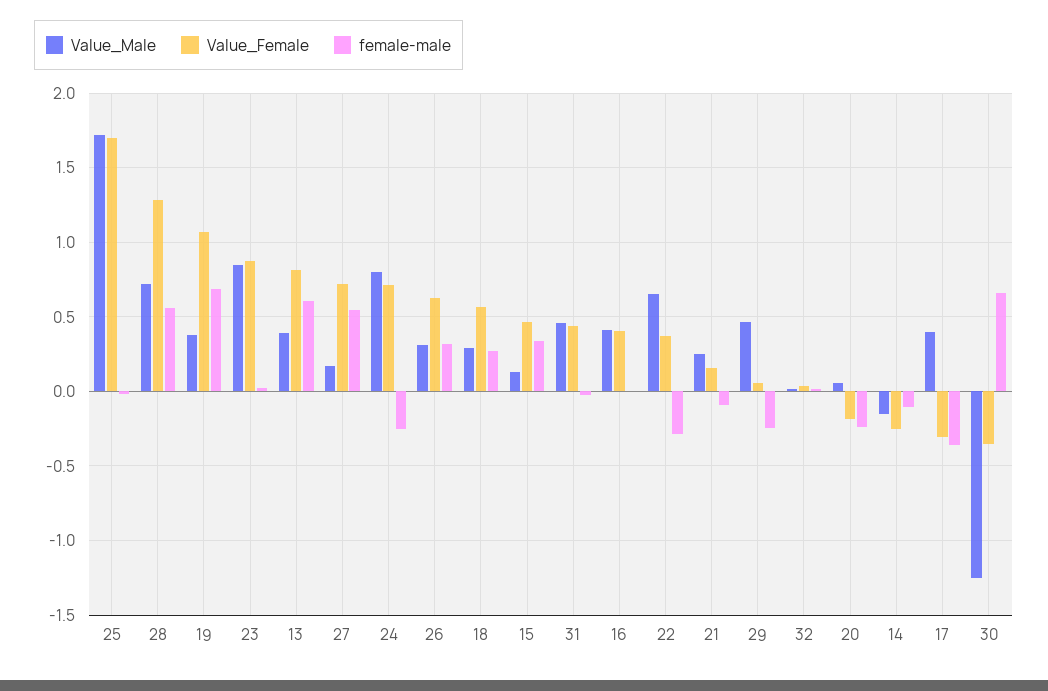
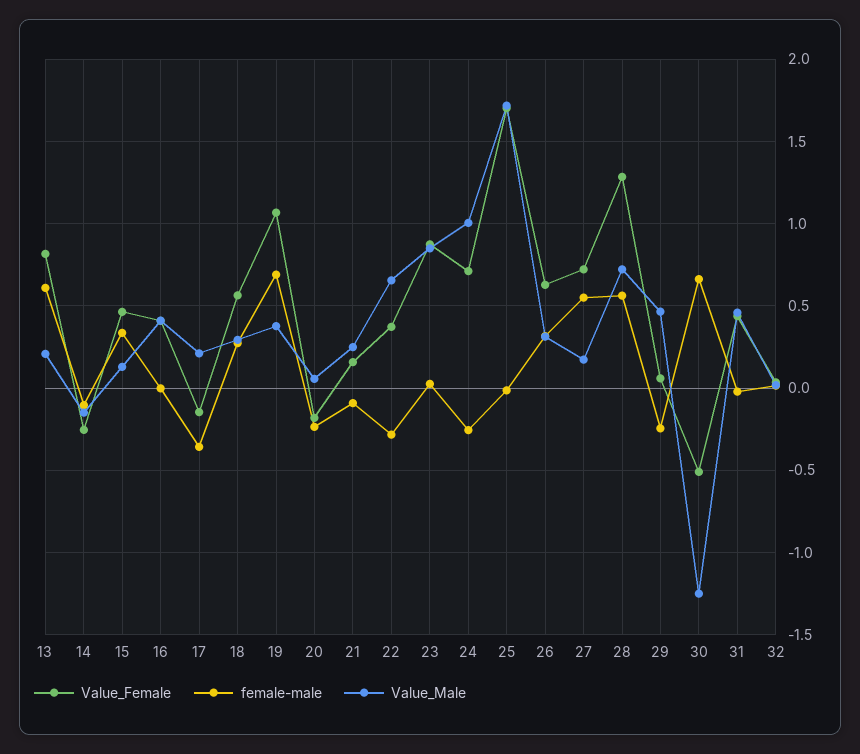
Value_Male, 13: 0.4 -> 0.2
Value_Male, 24: 0.8 -> 1
Value_Male, 17: 0.4 -> 0.2
Value_Female, 17: -0.3 -> -0.15
Value_Female, 30: -0.35 -> -0.5

